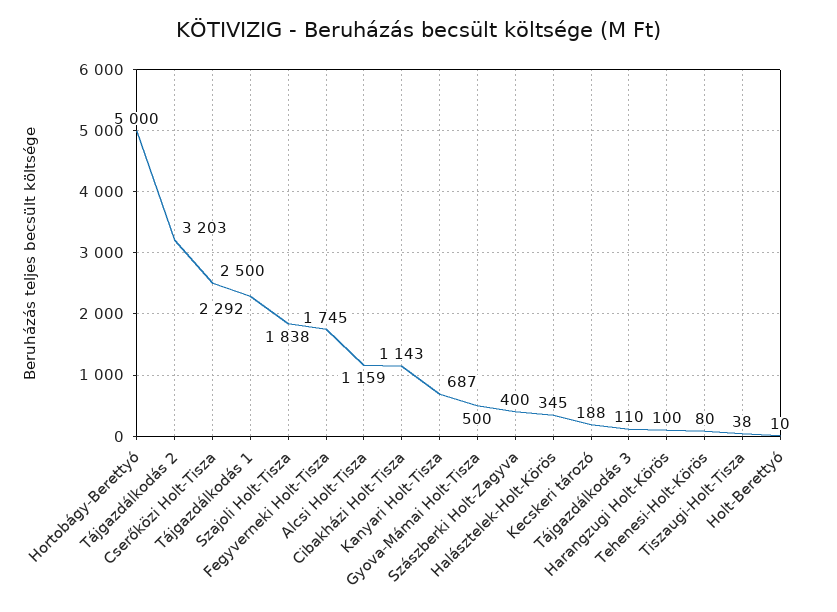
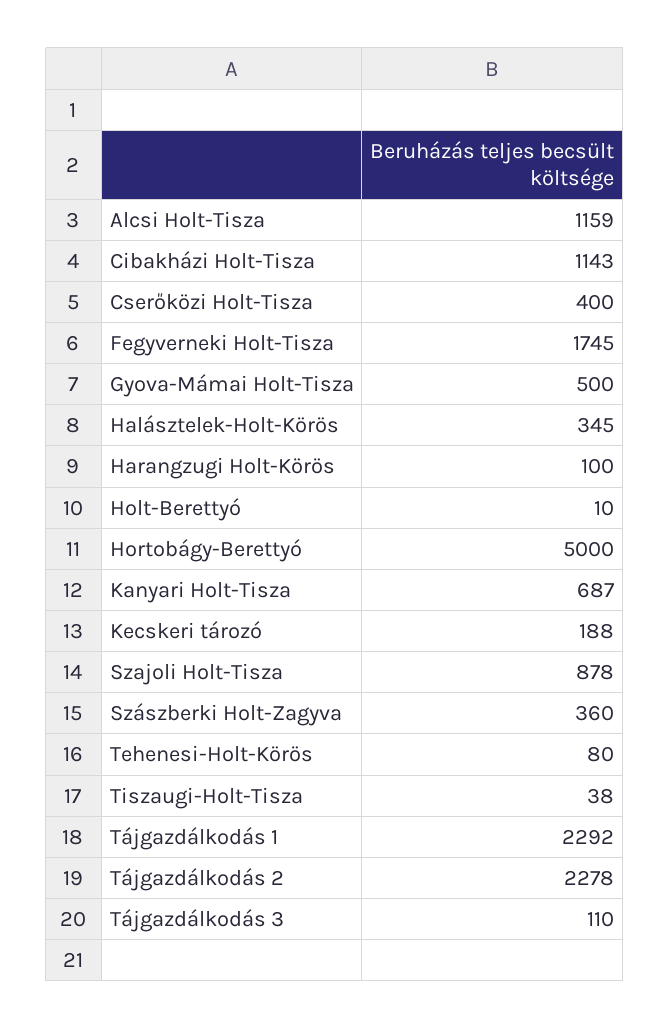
Tájgazdálkodás 2: 3203 -> 2278
Cserőközi Holt-Tisza: 2500 -> 400
Szajoli Holt-Tisza: 1838 -> 878
Szászberki Holt-Zagyva: 400 -> 360

